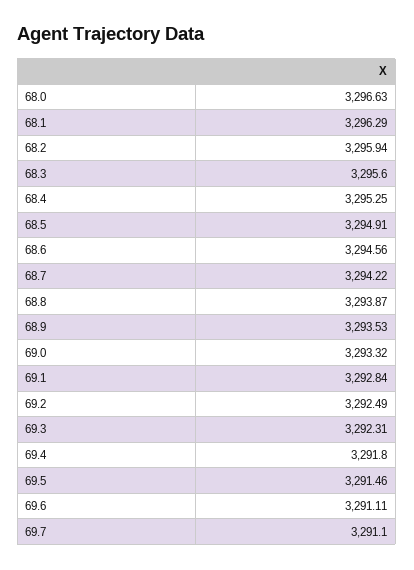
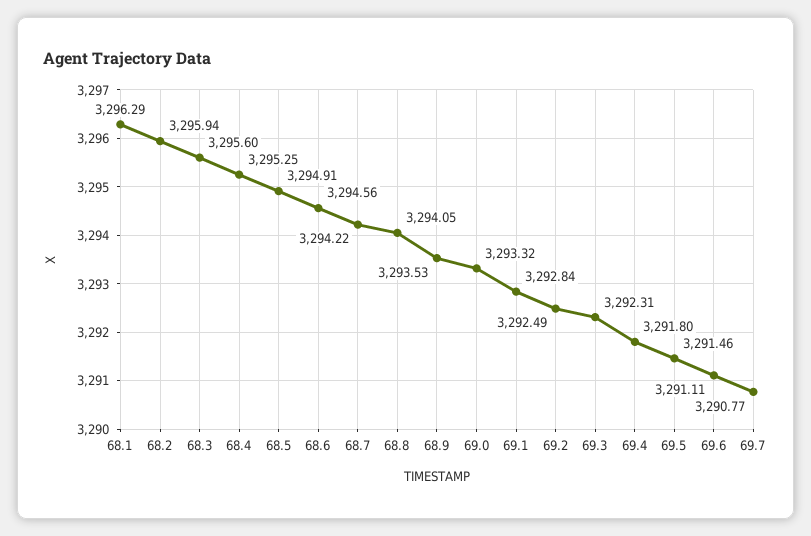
68.0: 3296.63 -> none
68.8: 3293.87 -> 3294.05
69.7: 3291.1 -> 3290.77

